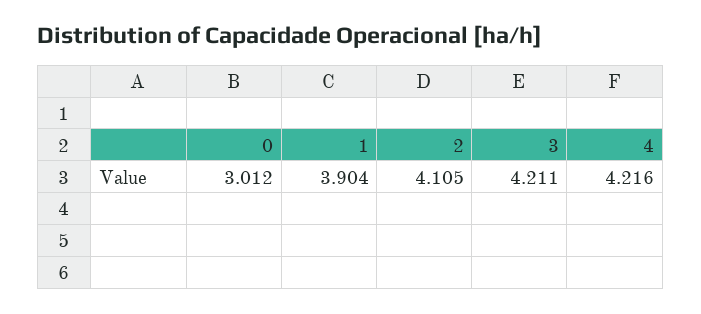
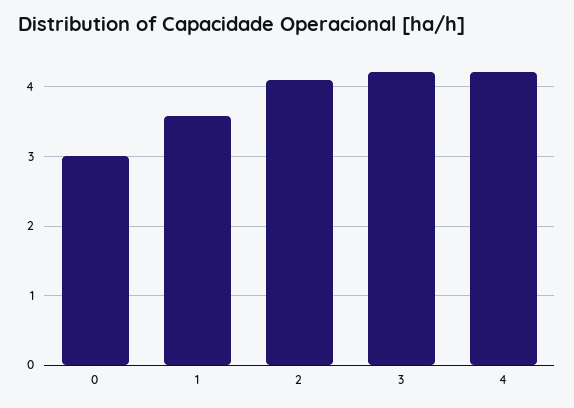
1: 3.904 -> 3.6

